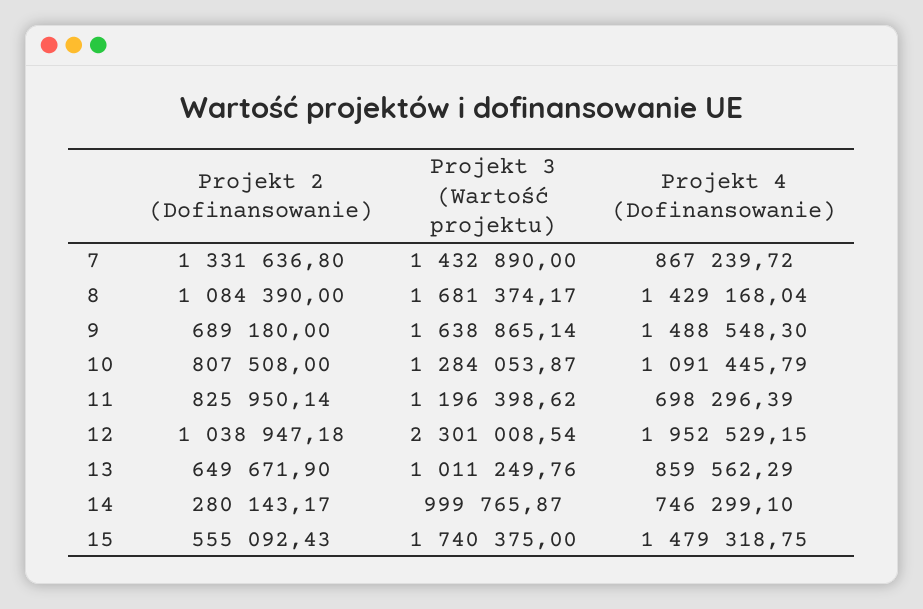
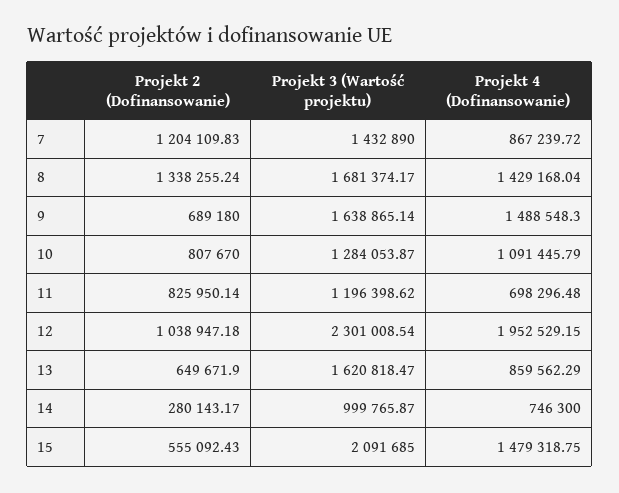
Projekt 2 (Dofinansowanie), 7: 1331636.8 -> 1204109.83
Projekt 2 (Dofinansowanie), 8: 1084390 -> 1338255.24
Projekt 2 (Dofinansowanie), 10: 807508 -> 807670
Projekt 4 (Dofinansowanie), 11: 698296.39 -> 698296.48
Projekt 3 (Wartość projektu), 13: 1011249.76 -> 1620818.47
Projekt 4 (Dofinansowanie), 14: 746299.1 -> 746300
Projekt 3 (Wartość projektu), 15: 1740375 -> 2091685

